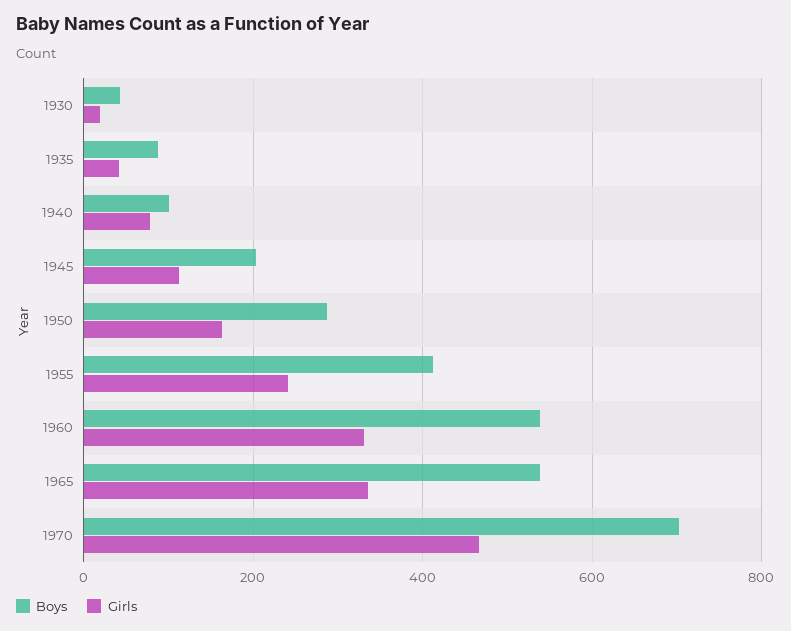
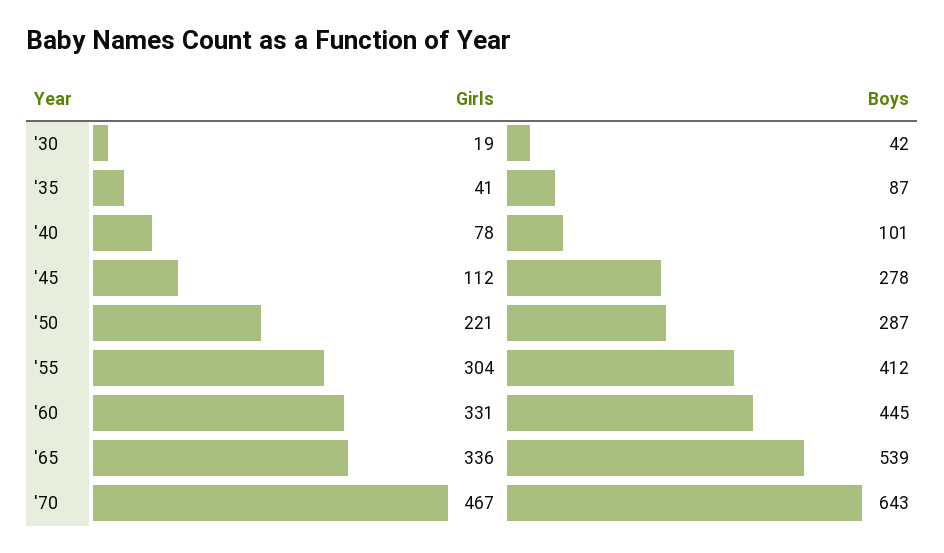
Boys, 1945: 200 -> 278
Girls, 1950: 160 -> 221
Girls, 1955: 240 -> 304
Boys, 1960: 540 -> 445
Boys, 1970: 700 -> 643

